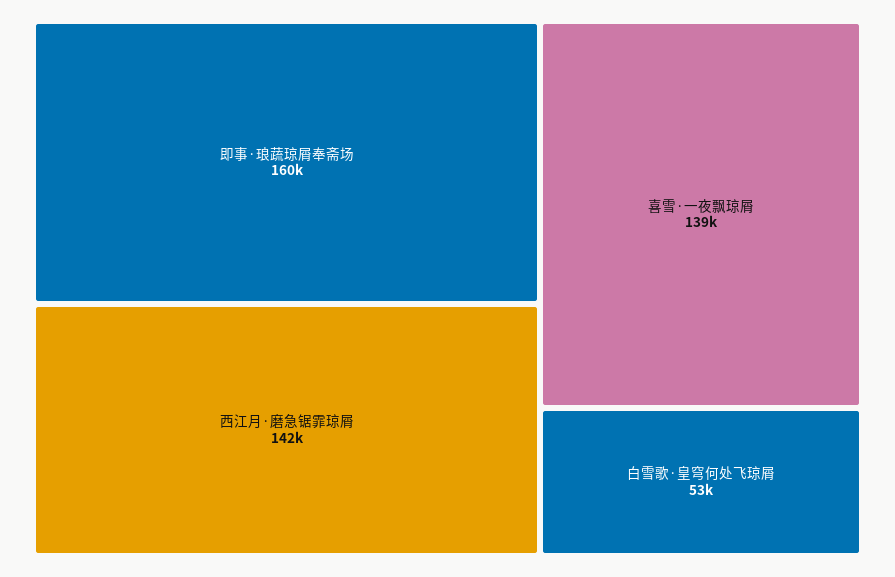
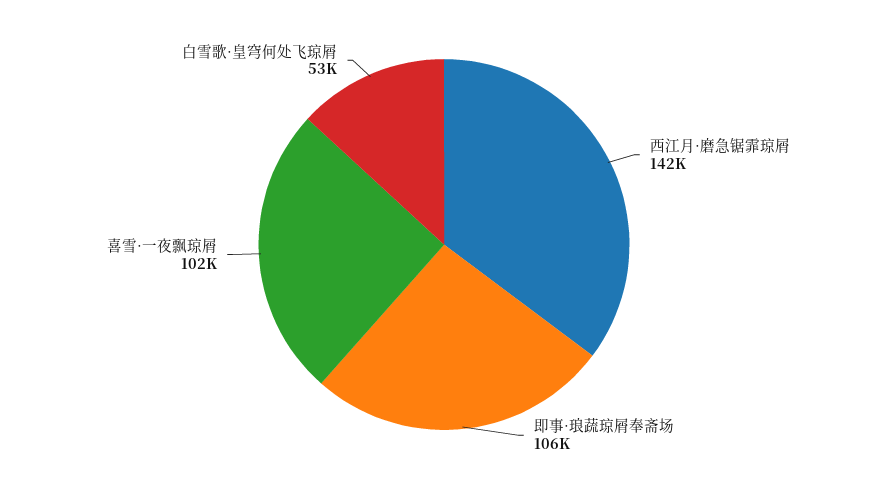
即事·琅蔬琼屑奉斋场: 160000 -> 106000
喜雪·一夜飘琼屑: 139000 -> 102000

